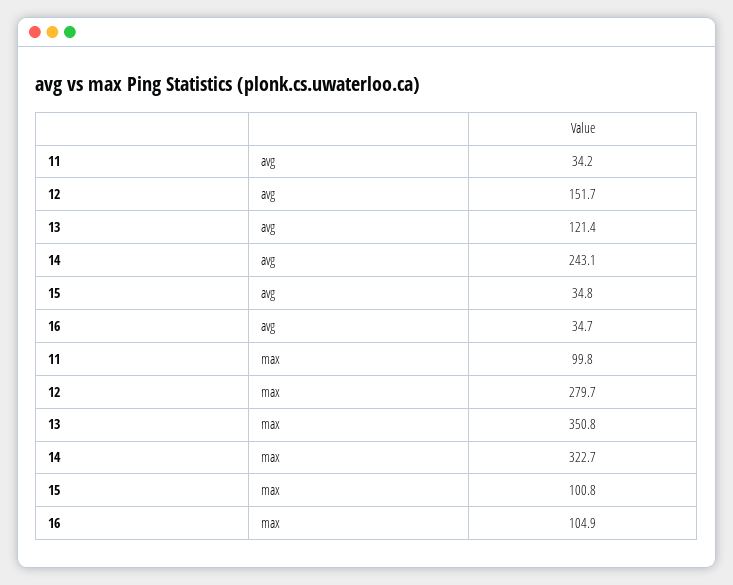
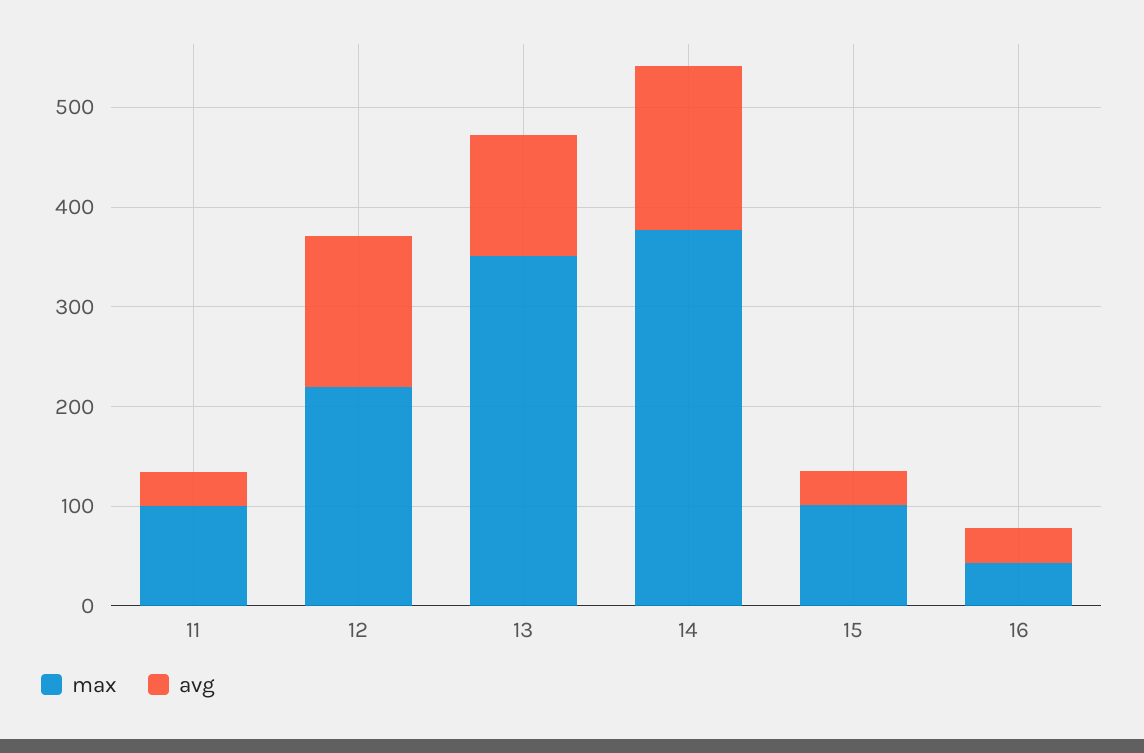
avg, 14: 243.1 -> 160
max, 12: 279.7 -> 220
max, 14: 322.7 -> 380
max, 16: 104.9 -> 40

